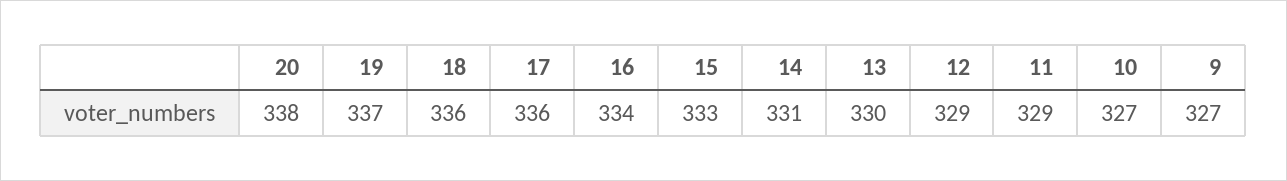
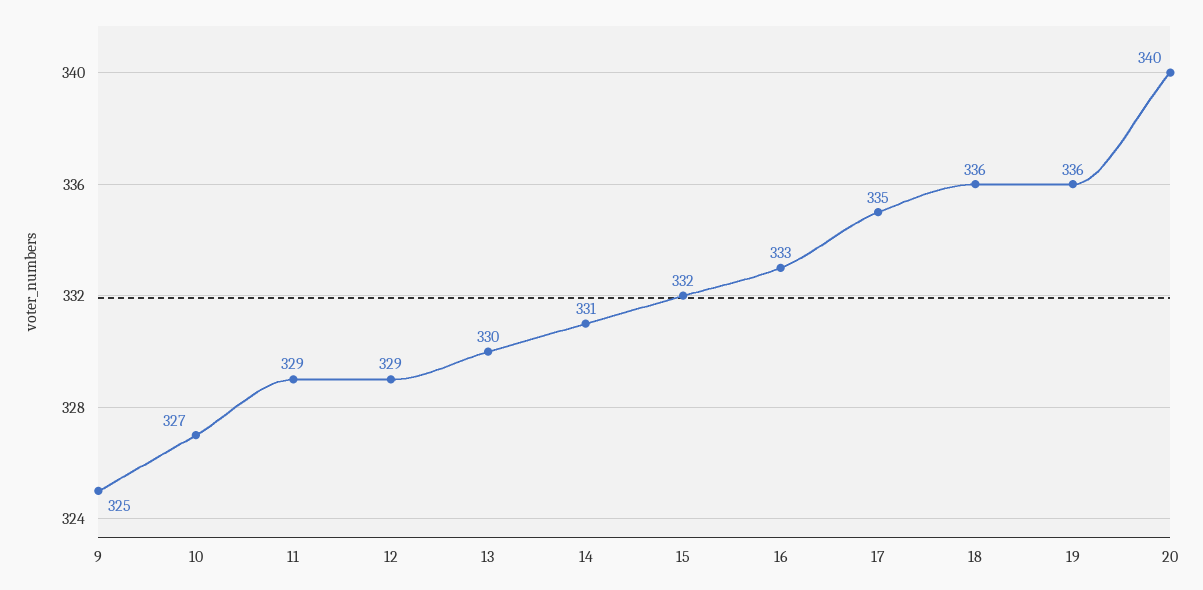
20: 338 -> 340
19: 337 -> 336
17: 336 -> 335
16: 334 -> 333
15: 333 -> 332
9: 327 -> 325

